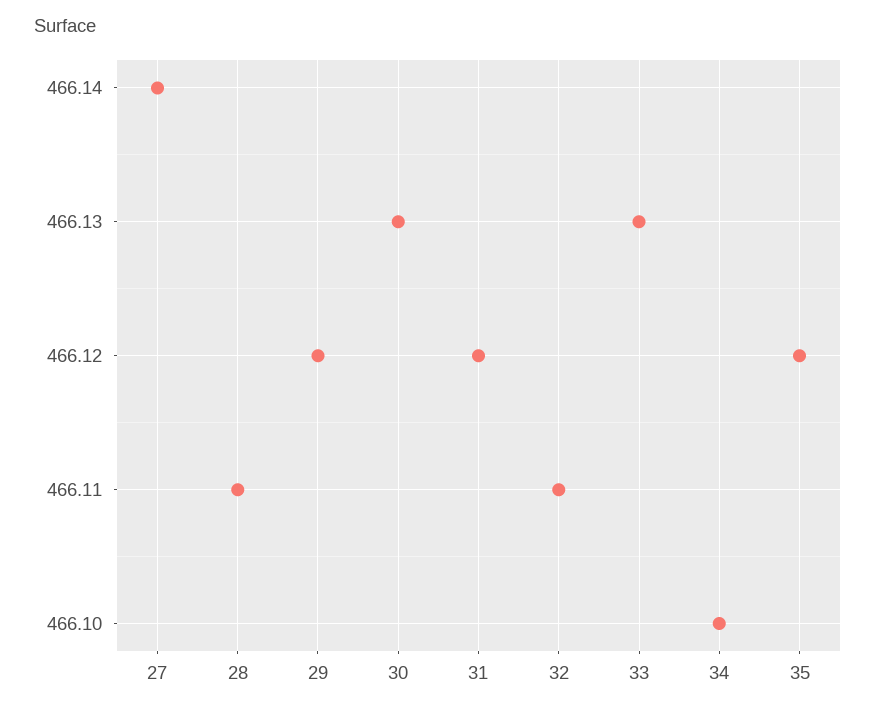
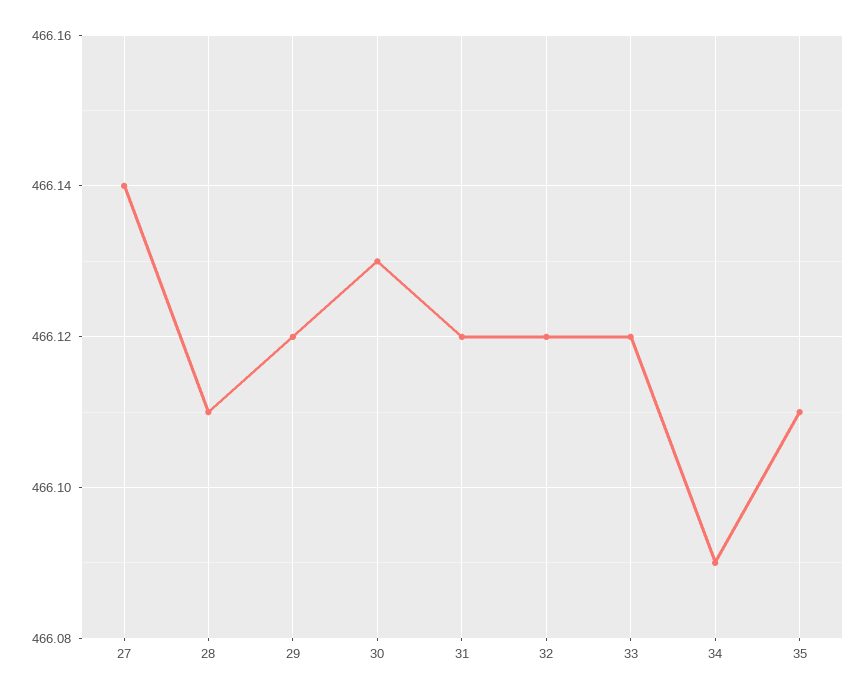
32: 466.11 -> 466.12
33: 466.13 -> 466.12
34: 466.1 -> 466.09
35: 466.12 -> 466.11

